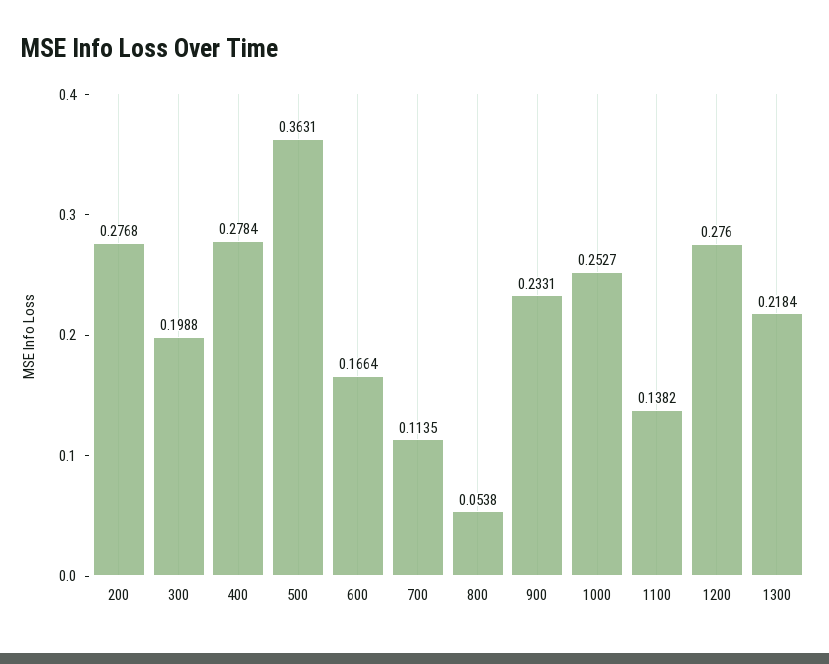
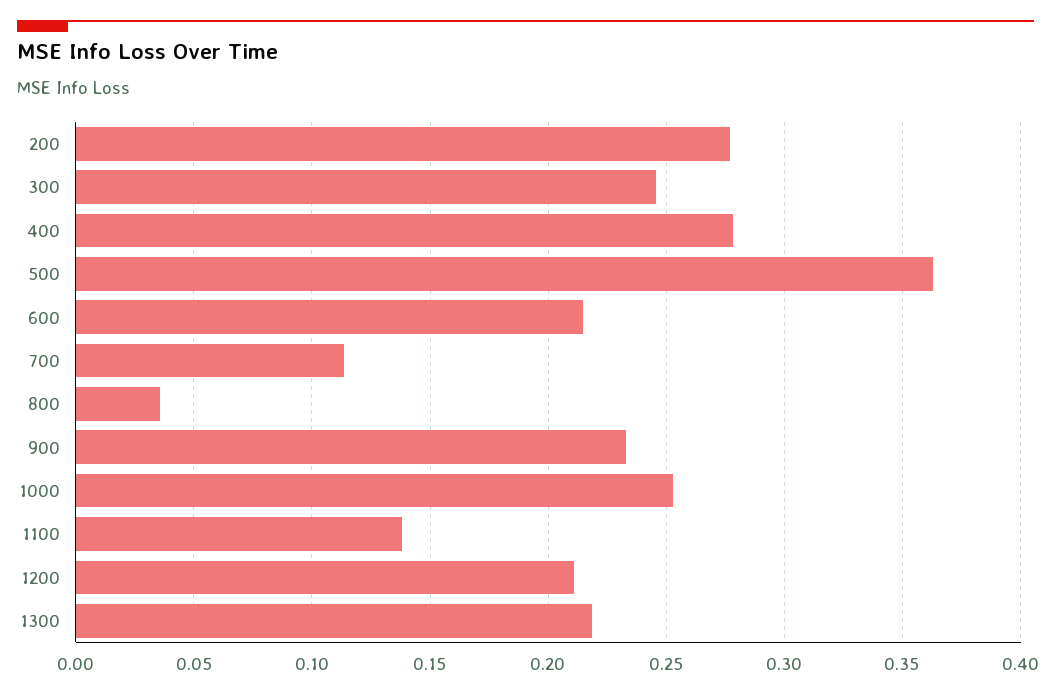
300: 0.1988 -> 0.245
600: 0.1664 -> 0.215
800: 0.0538 -> 0.035
1200: 0.276 -> 0.21

